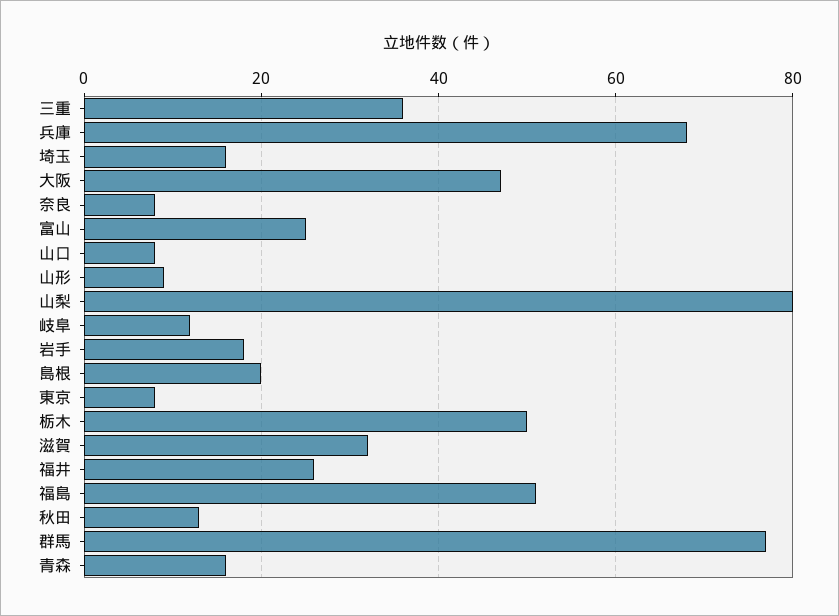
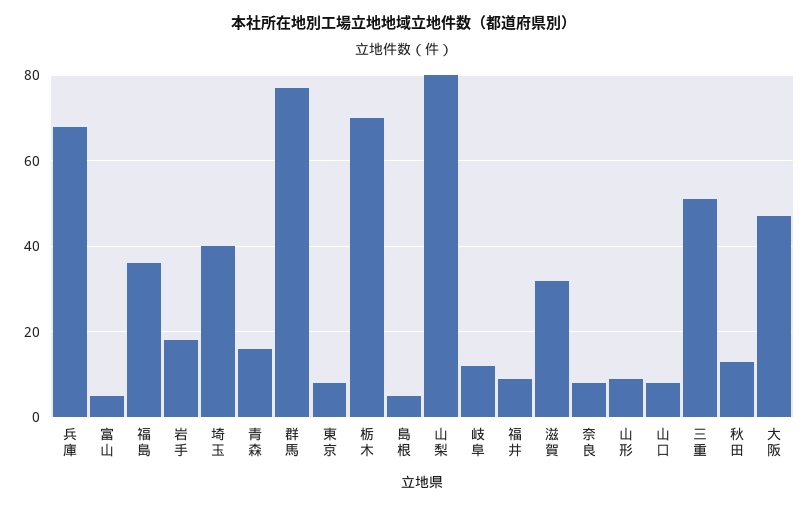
三重: 35 -> 50
埼玉: 15 -> 40
富山: 25 -> 5
島根: 20 -> 5
栃木: 50 -> 70
福井: 25 -> 10
福島: 50 -> 35

